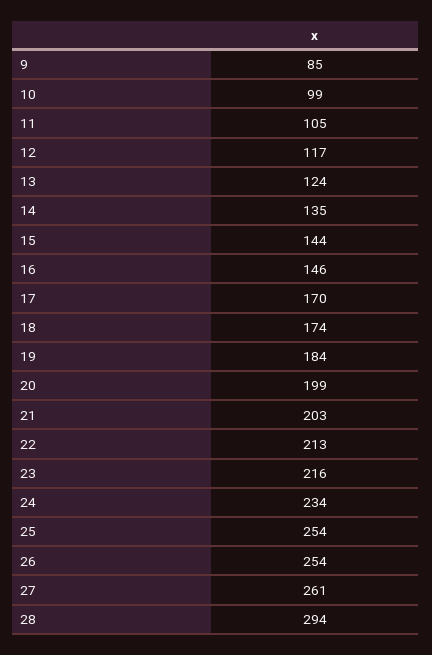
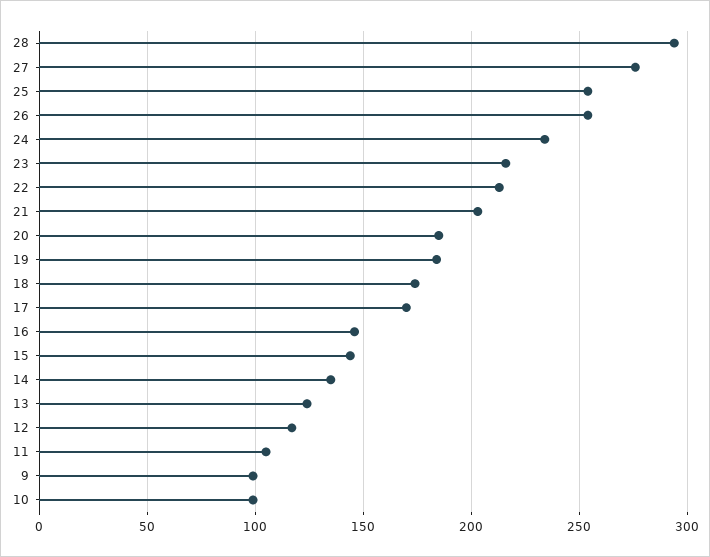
9: 85 -> 100
20: 199 -> 185
27: 261 -> 275

